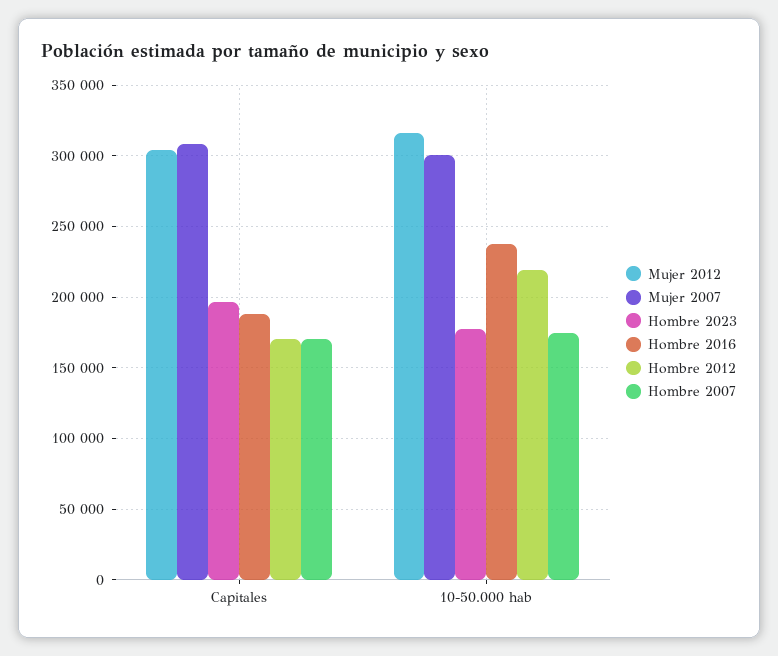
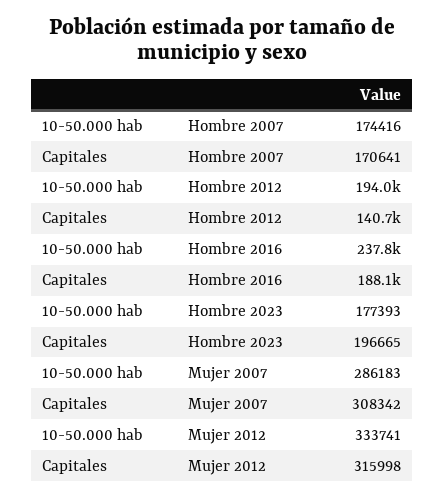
Mujer 2012, Capitales: 305000 -> 315998
Hombre 2012, Capitales: 170000 -> 140700
Mujer 2012, 10-50.000 hab: 315000 -> 333741
Mujer 2007, 10-50.000 hab: 300000 -> 286183
Hombre 2012, 10-50.000 hab: 220000 -> 194000

